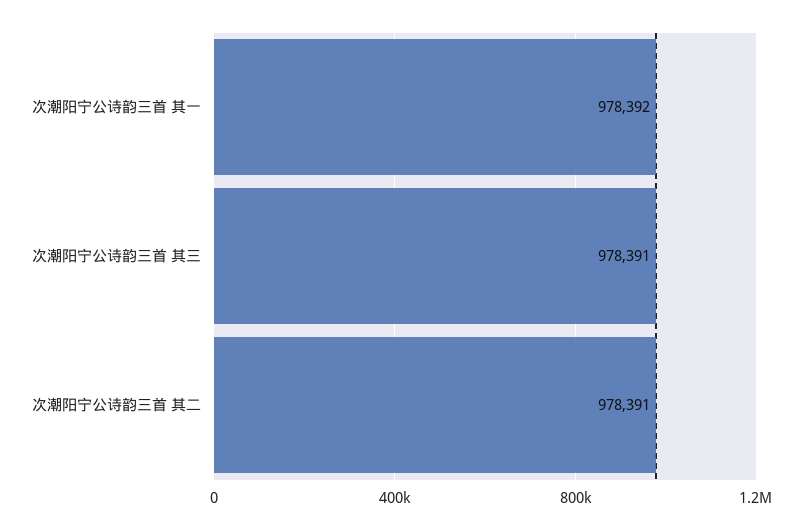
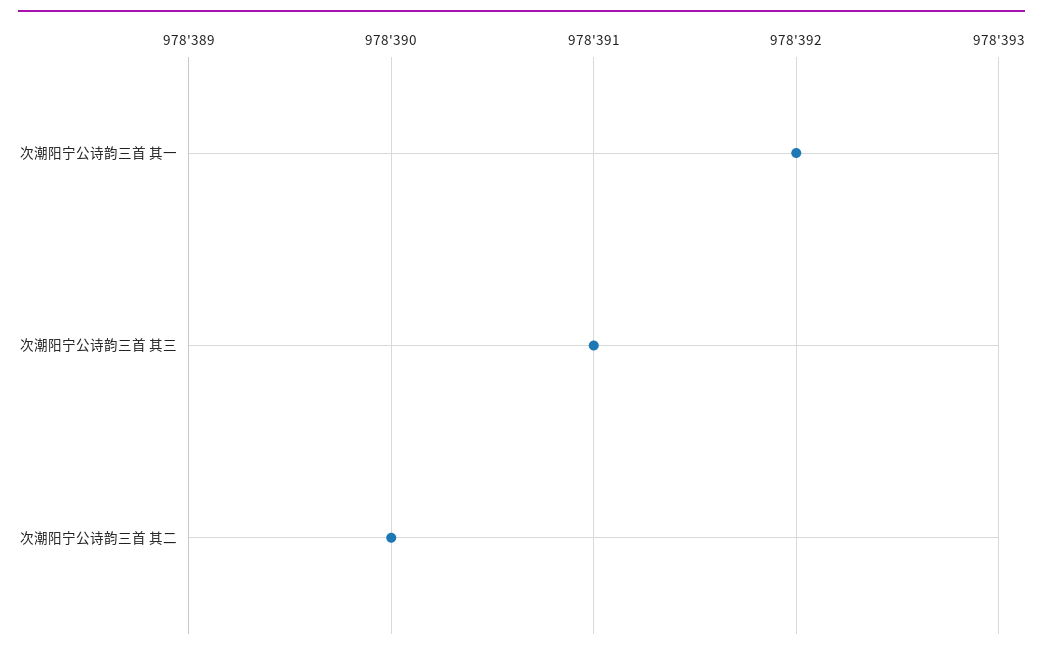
次潮阳宁公诗韵三首 其二: 978391 -> 978390

